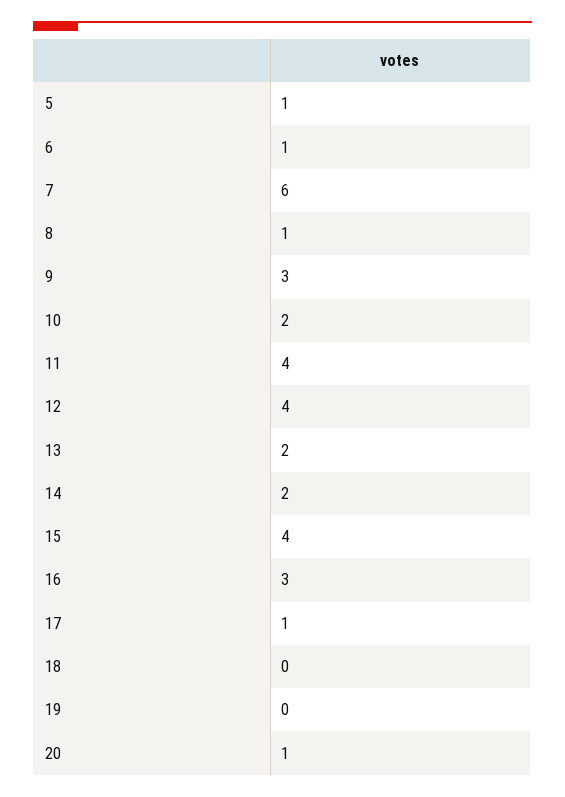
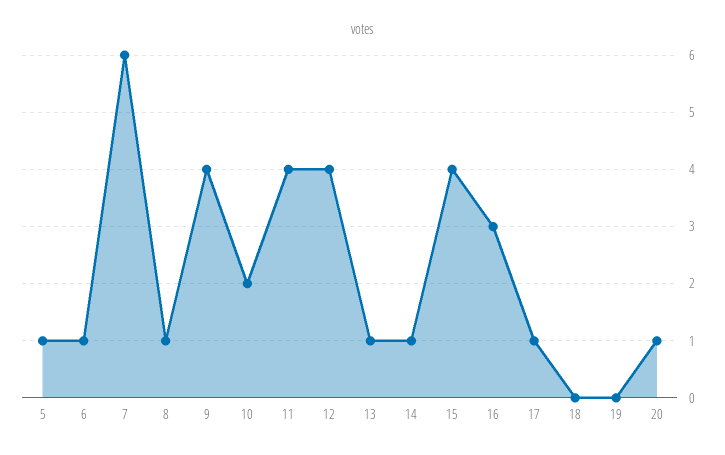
9: 3 -> 4
13: 2 -> 1
14: 2 -> 1

